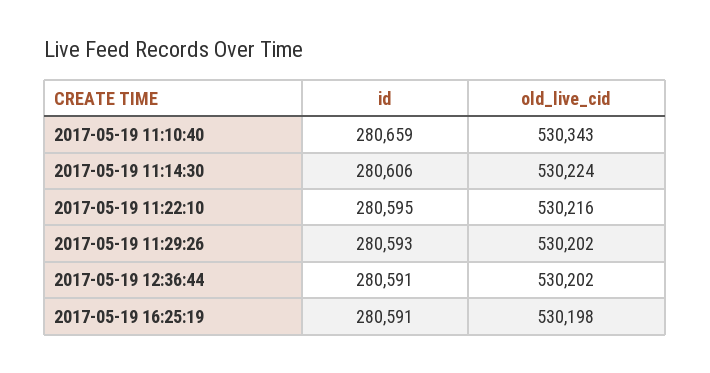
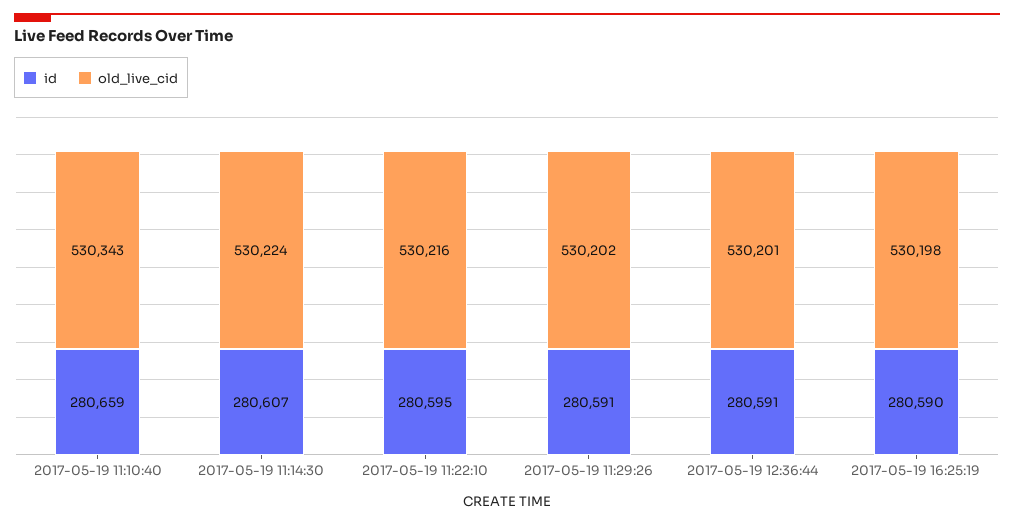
id, 2017-05-19 11:14:30: 280606 -> 280607
id, 2017-05-19 11:29:26: 280593 -> 280591
old_live_cid, 2017-05-19 12:36:44: 530202 -> 530201
id, 2017-05-19 16:25:19: 280591 -> 280590

